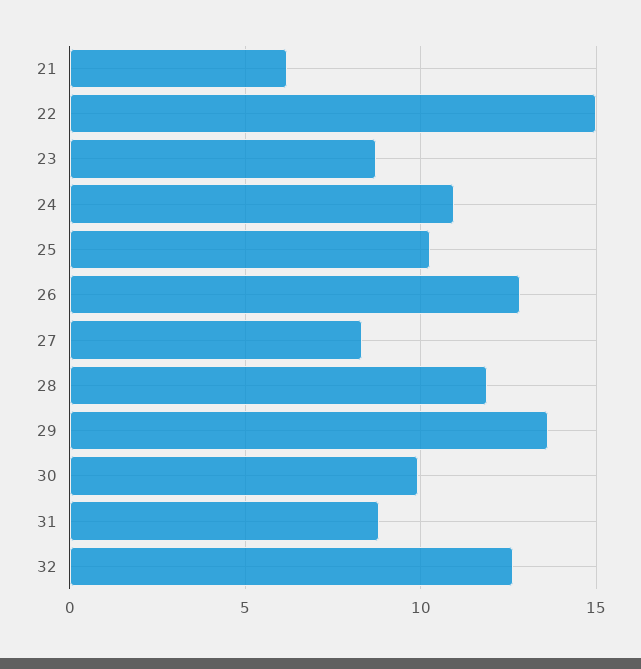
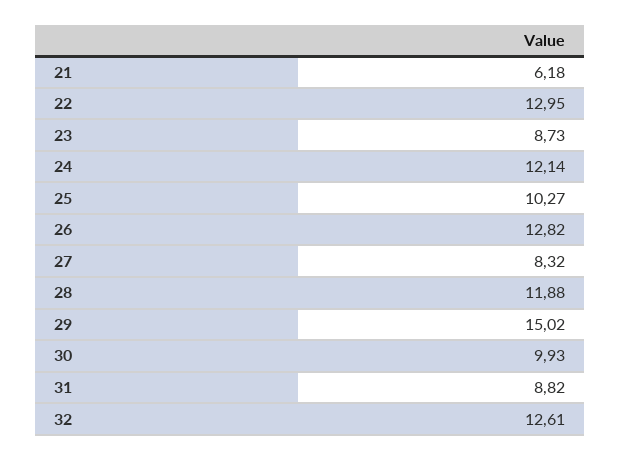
22: 15 -> 12.95
24: 11 -> 12.14
29: 13.5 -> 15.02

